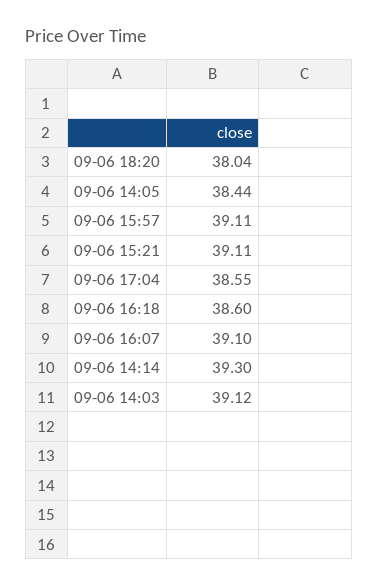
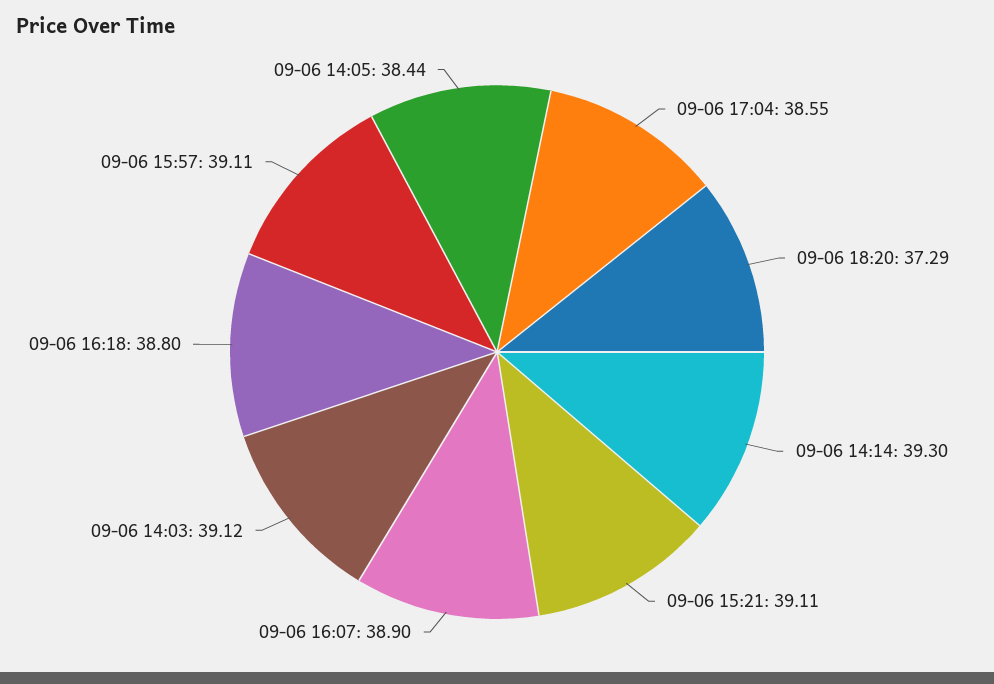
09-06 18:20: 38.04 -> 37.29
09-06 16:18: 38.6 -> 38.8
09-06 16:07: 39.1 -> 38.9

